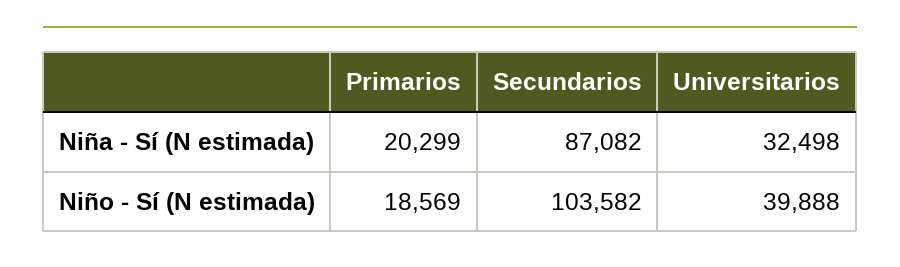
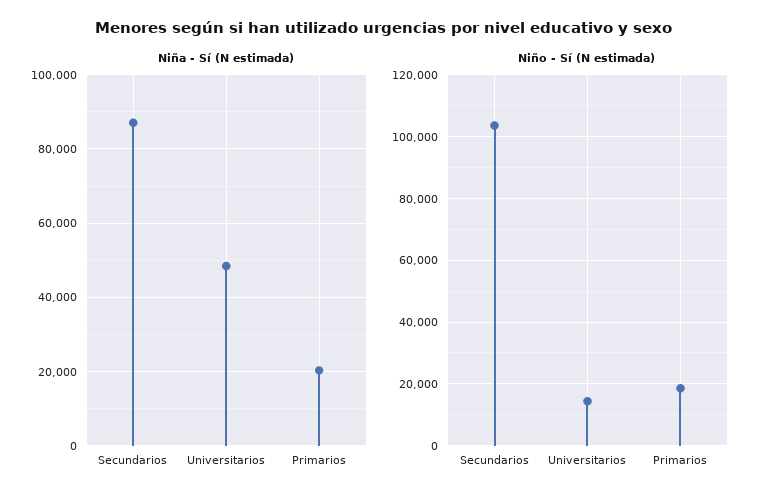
Niña - Sí (N estimada), Universitarios: 32498 -> 48000
Niño - Sí (N estimada), Universitarios: 39888 -> 14000

